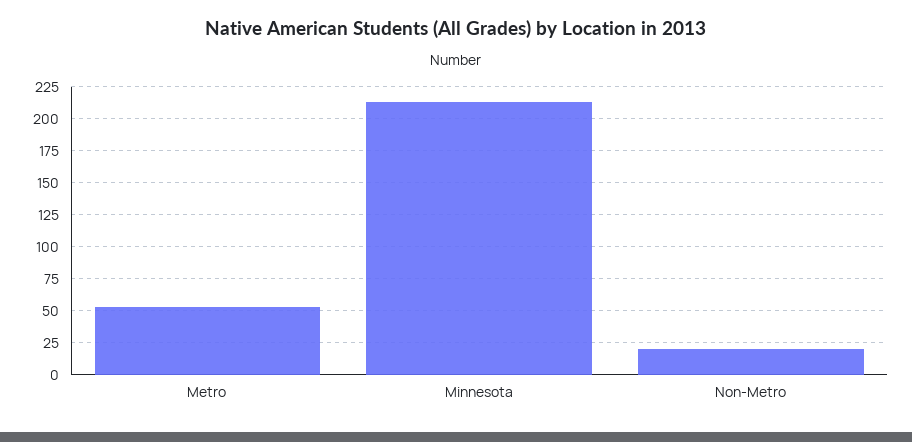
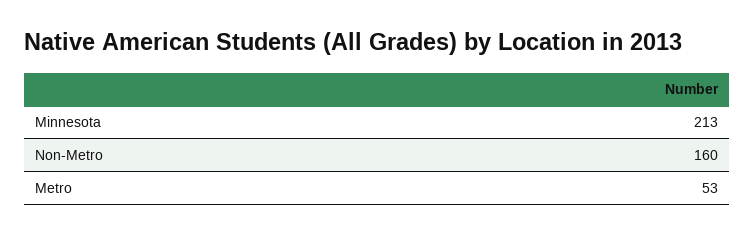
Non-Metro: 20 -> 160

